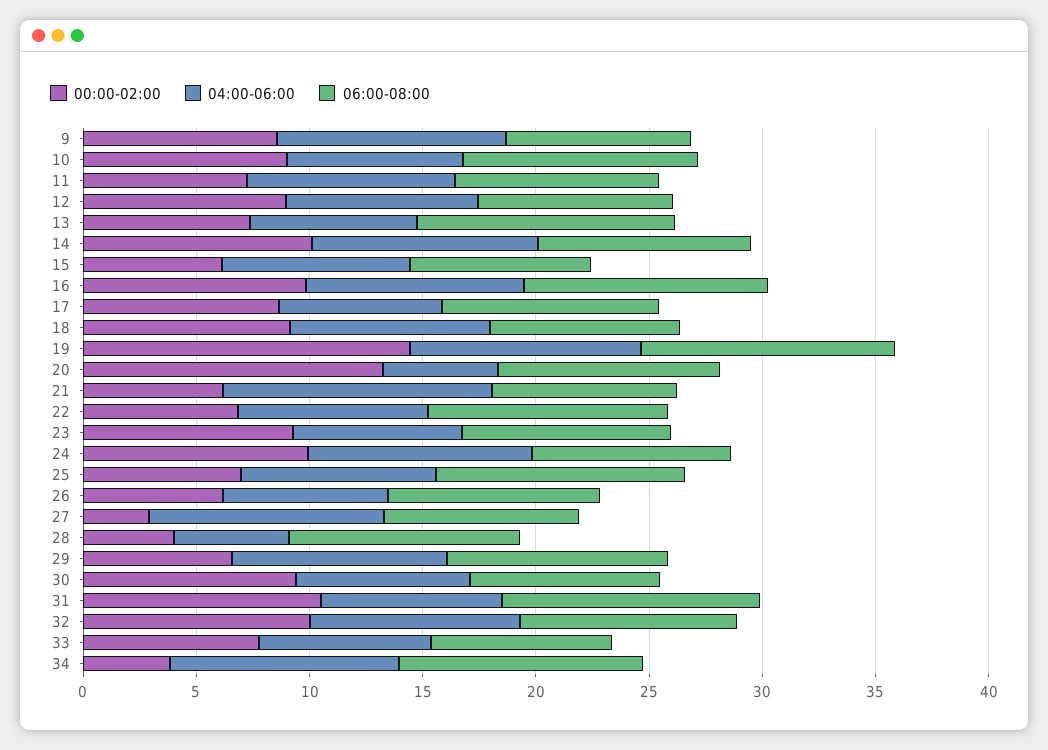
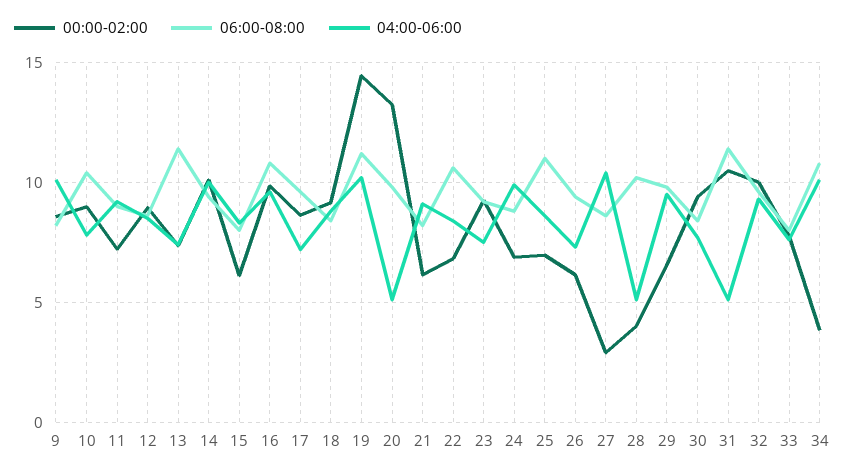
04:00-06:00, 21: 12 -> 9
00:00-02:00, 24: 10 -> 7
04:00-06:00, 31: 8 -> 5

